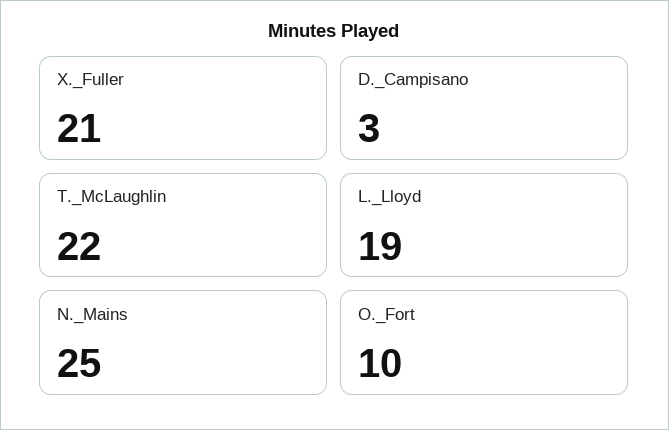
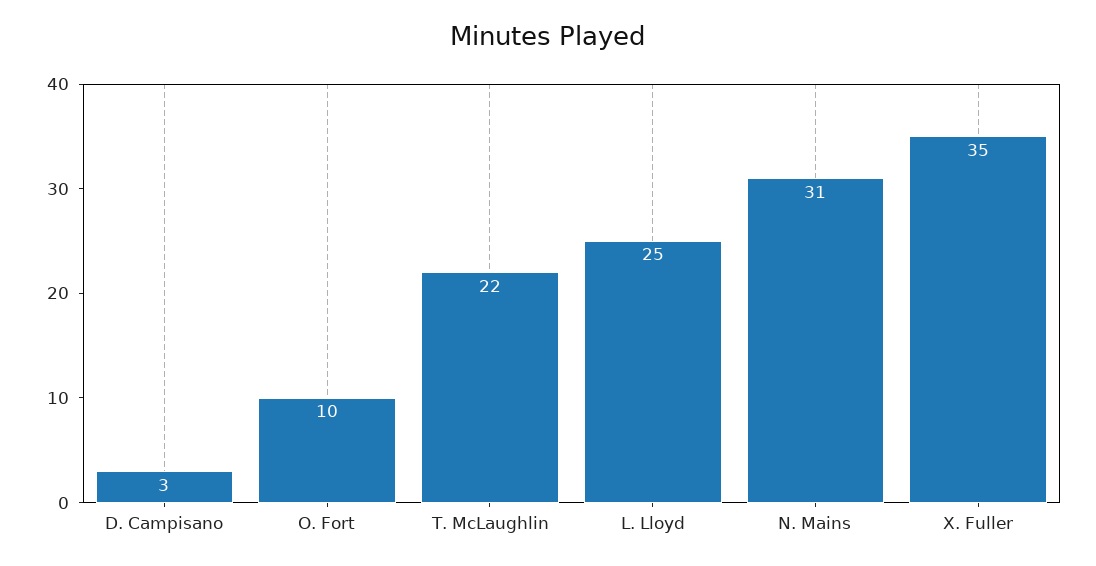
X._Fuller: 21 -> 35
L._Lloyd: 19 -> 25
N._Mains: 25 -> 31

